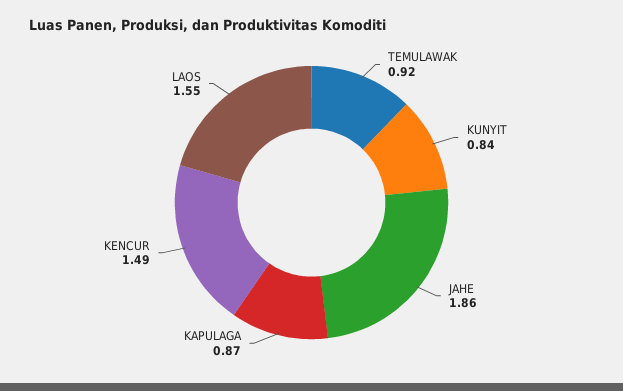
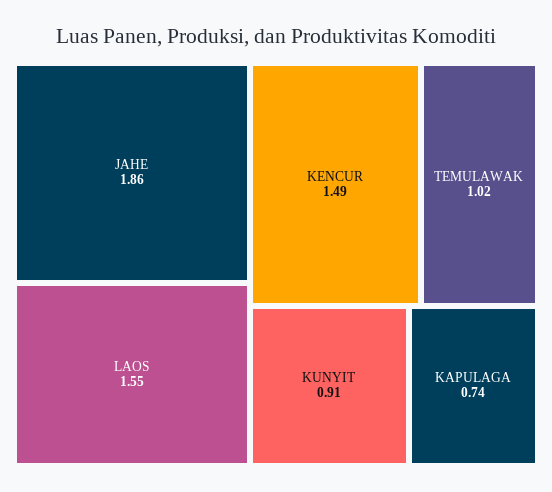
TEMULAWAK: 0.92 -> 1.02
KUNYIT: 0.84 -> 0.91
KAPULAGA: 0.87 -> 0.74

